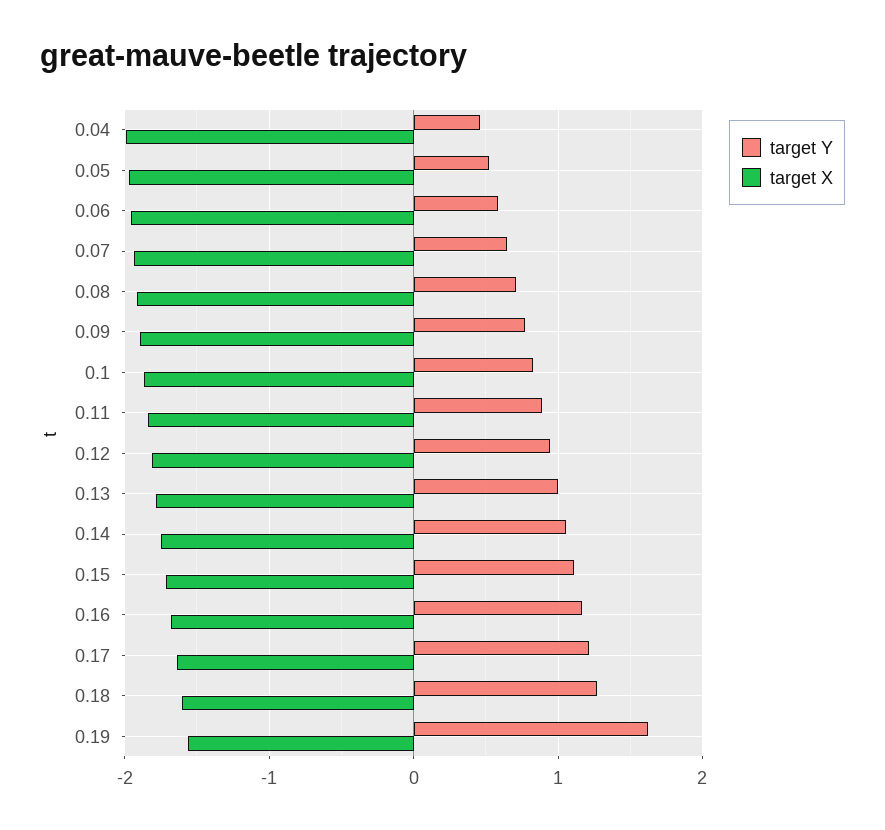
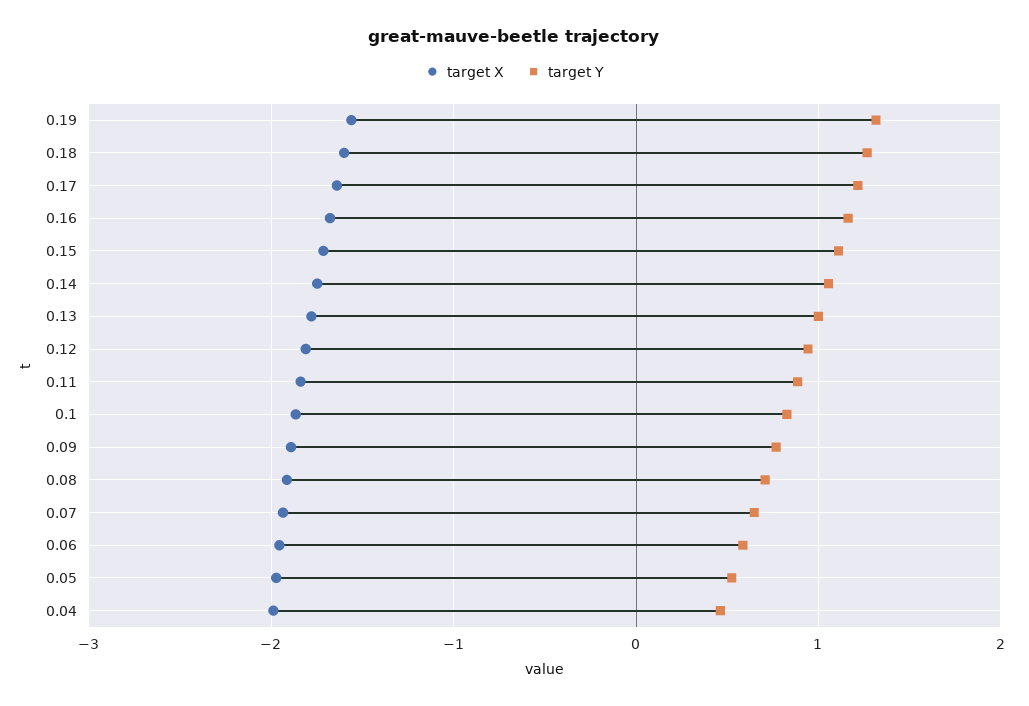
target Y, 0.19: 1.6 -> 1.3

